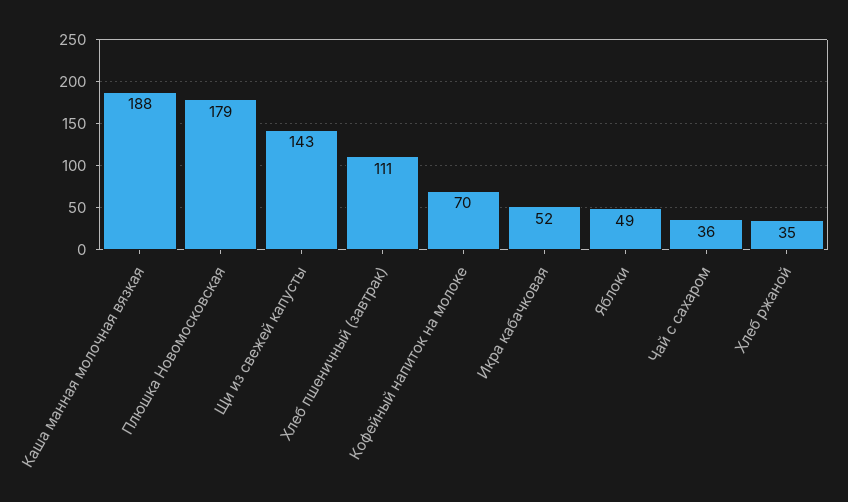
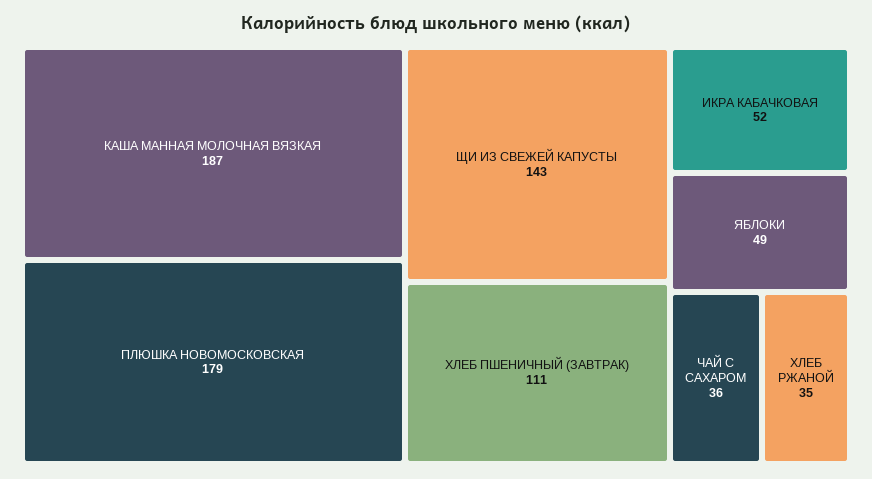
Каша манная молочная вязкая: 188 -> 187
Кофейный напиток на молоке: 70 -> none

